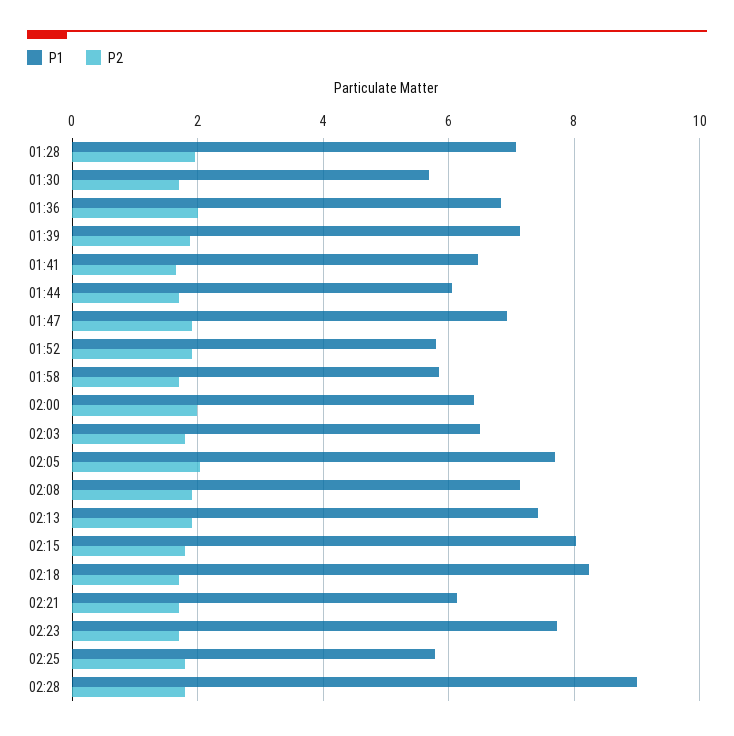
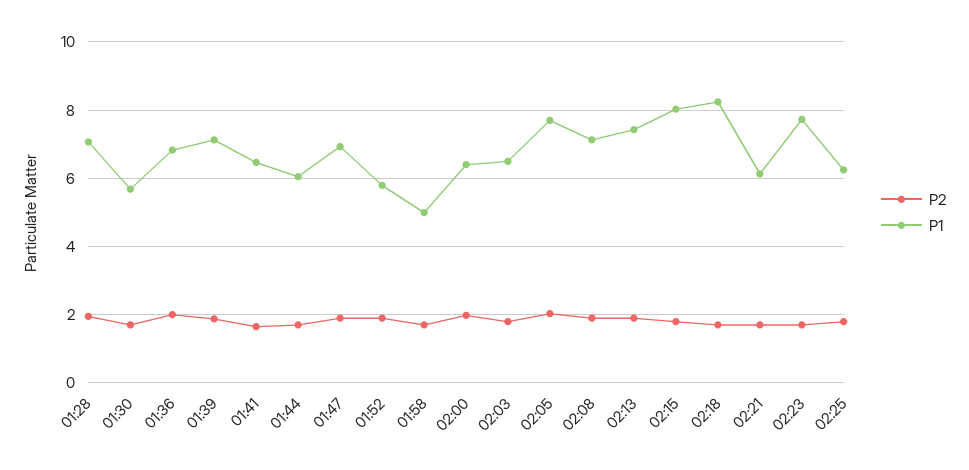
P1, 01:58: 5.8 -> 5
P1, 02:25: 5.8 -> 6.2
P1, 02:28: 9 -> none
P2, 02:28: 1.8 -> none

